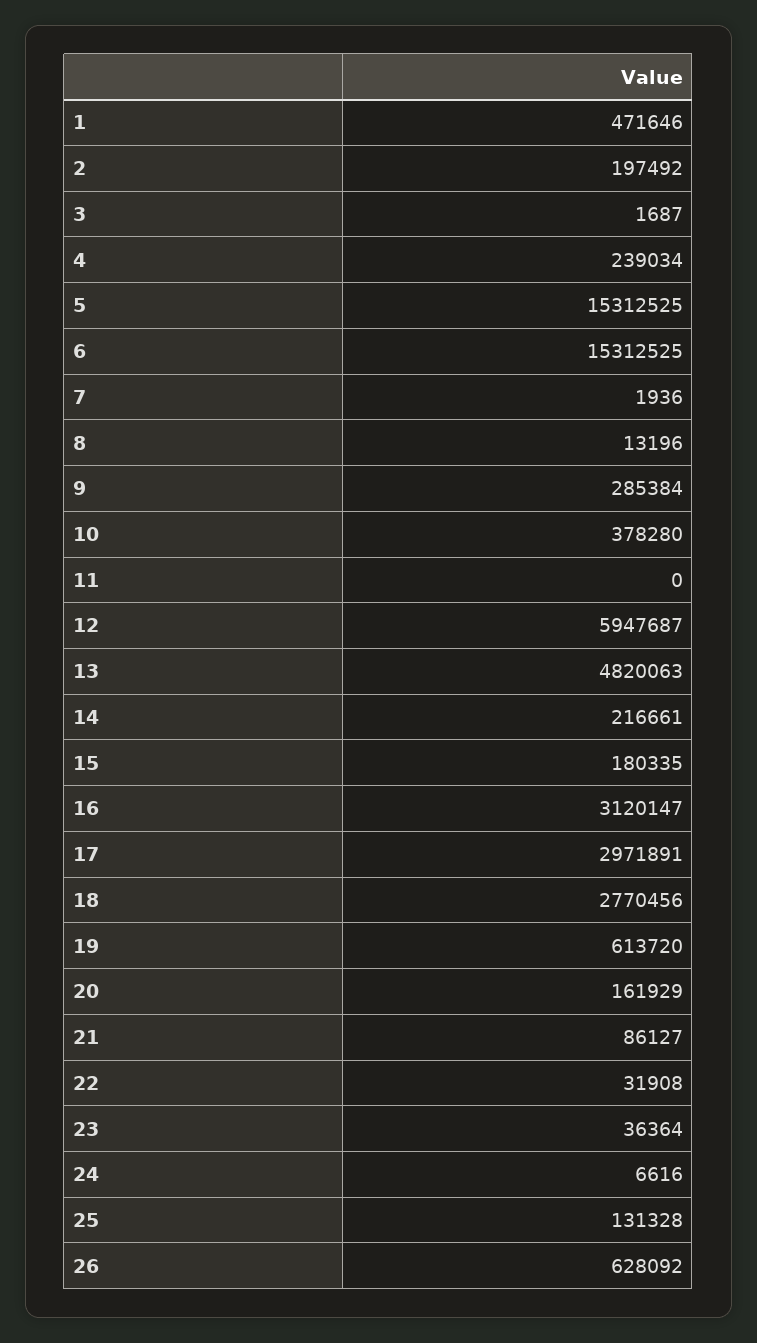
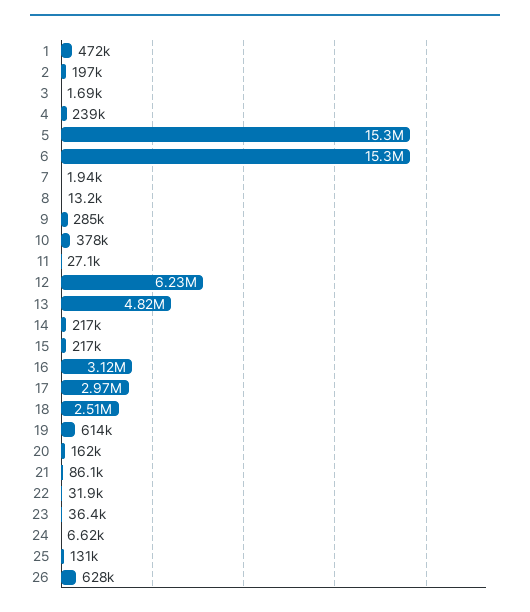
11: 0 -> 27100
12: 5947687 -> 6230000
15: 180335 -> 217000
18: 2770456 -> 2510000

